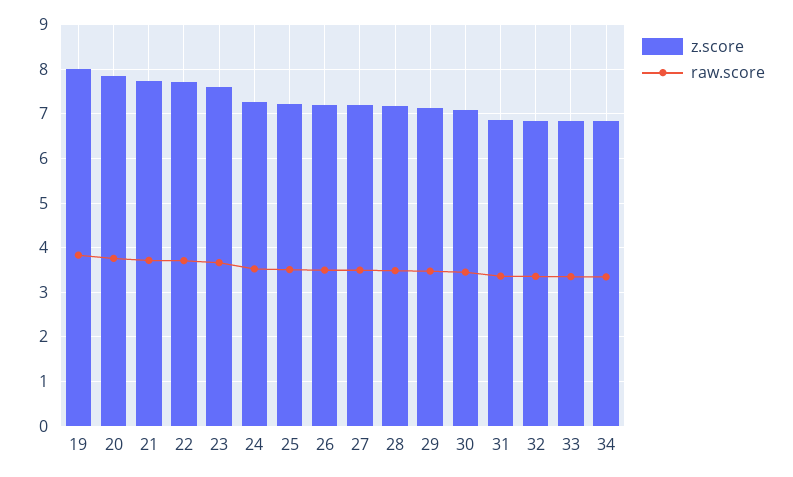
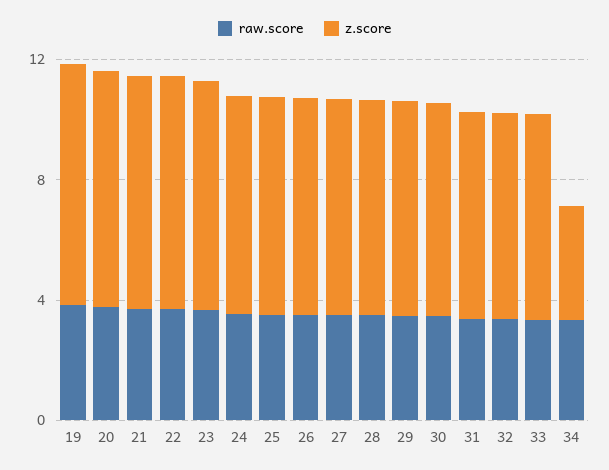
z.score, 34: 6.8 -> 4

